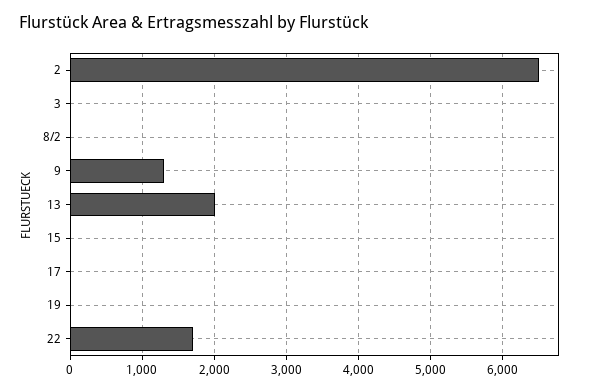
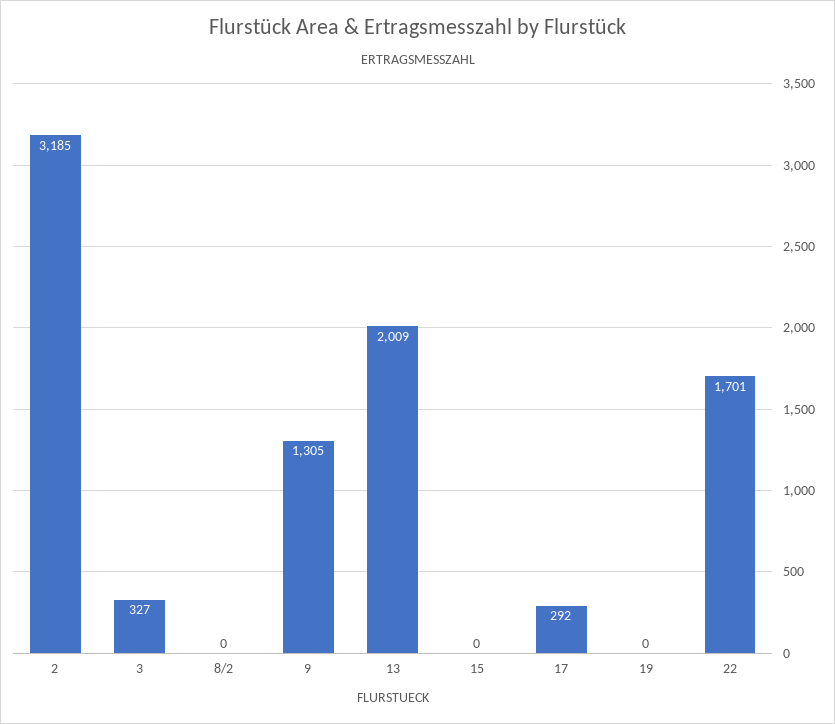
2: 6500 -> 3185
3: 0 -> 327
17: 0 -> 292

